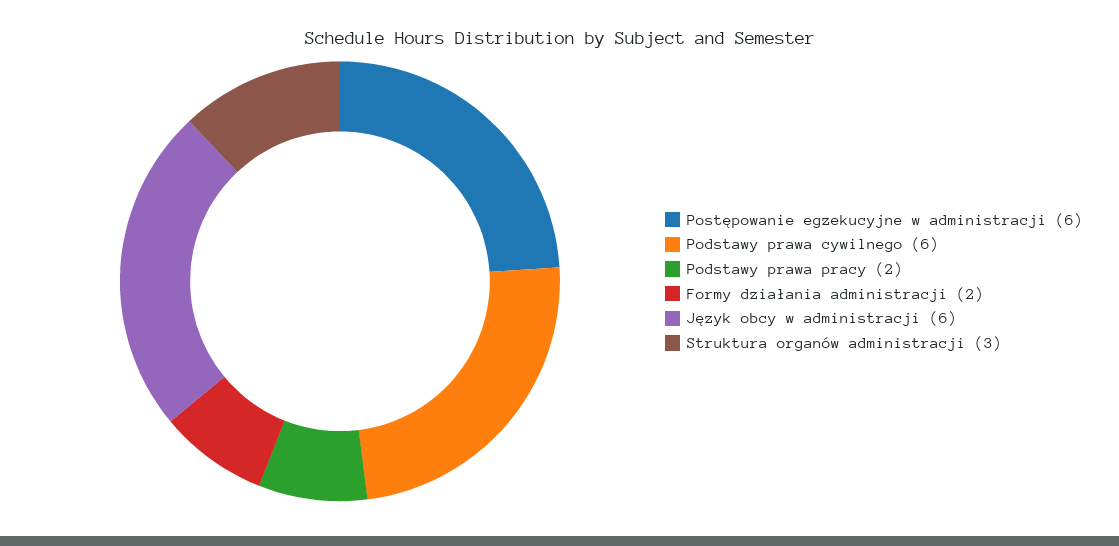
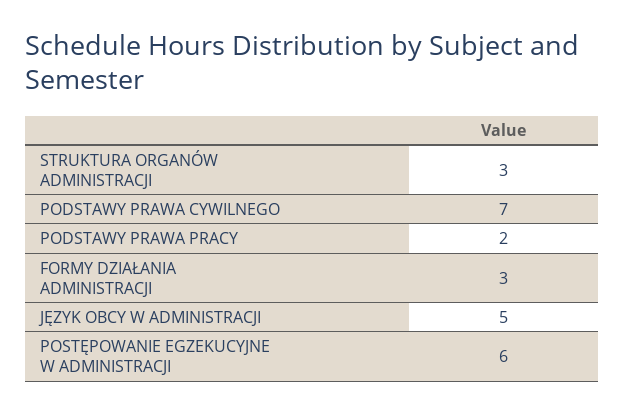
Podstawy prawa cywilnego: 6 -> 7
Formy działania administracji: 2 -> 3
Język obcy w administracji: 6 -> 5

